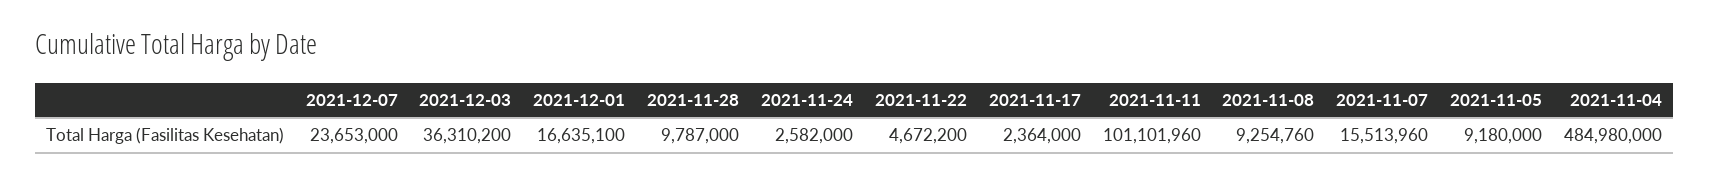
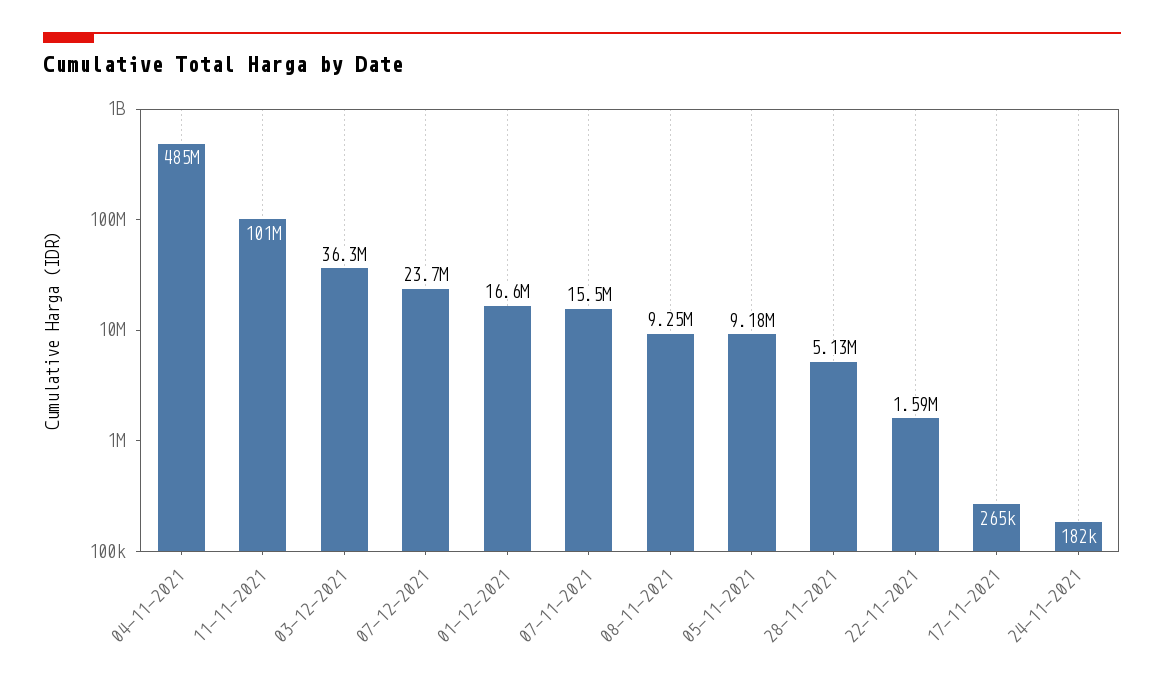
2021-11-28: 9787000 -> 5130000
2021-11-24: 2582000 -> 182000
2021-11-22: 4672200 -> 1590000
2021-11-17: 2364000 -> 265000

